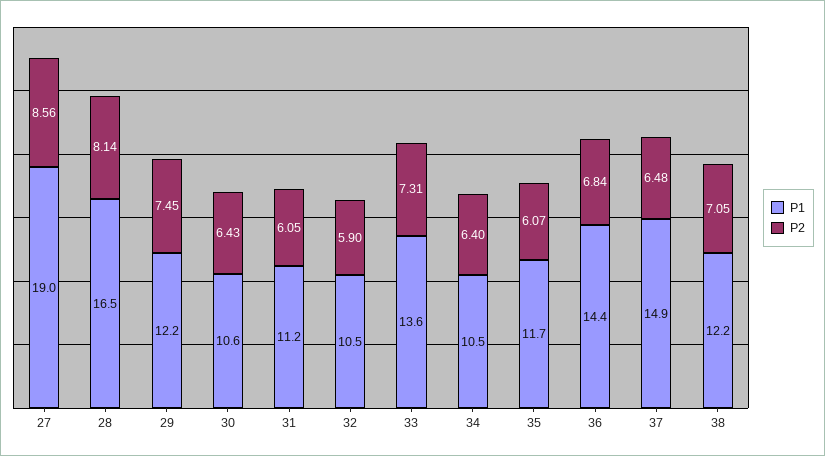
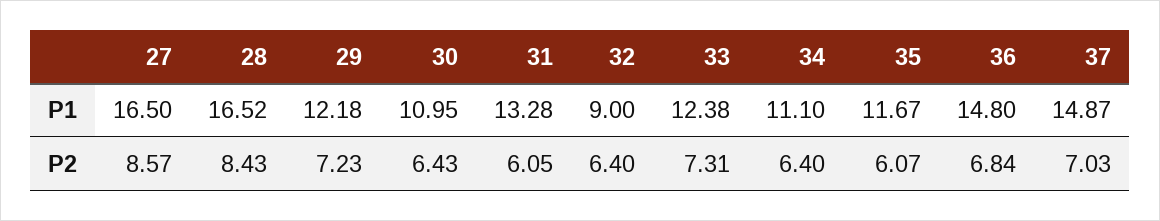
P1, 27: 19 -> 16.5
P2, 27: 8.56 -> 8.57
P2, 28: 8.14 -> 8.43
P2, 29: 7.45 -> 7.23
P1, 30: 10.6 -> 10.95
P1, 31: 11.2 -> 13.28
P1, 32: 10.5 -> 9
P2, 32: 5.9 -> 6.4
P1, 33: 13.6 -> 12.38
P1, 34: 10.5 -> 11.1
P1, 36: 14.4 -> 14.8
P2, 37: 6.48 -> 7.03
P1, 38: 12.2 -> none
P2, 38: 7.05 -> none

